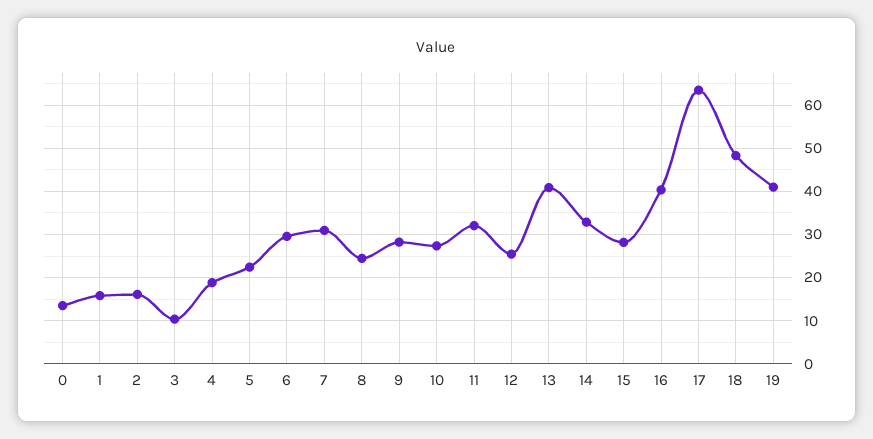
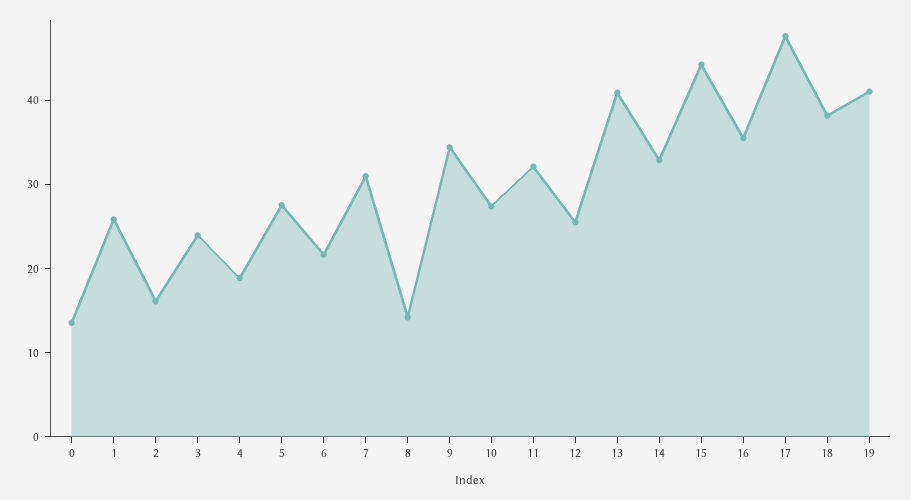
1: 16 -> 26
3: 10 -> 24
5: 22 -> 28
6: 30 -> 22
8: 24 -> 14
9: 28 -> 34
15: 28 -> 44
16: 40 -> 36
17: 64 -> 48
18: 48 -> 38

